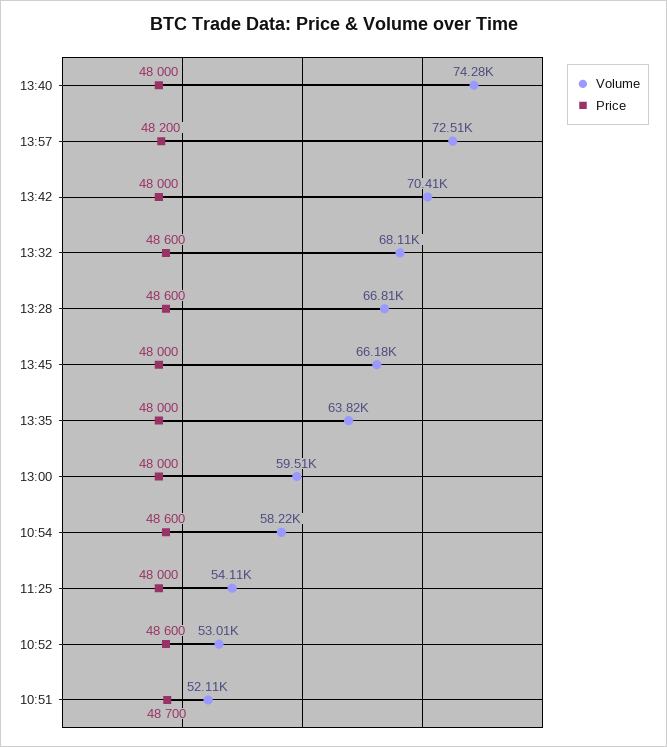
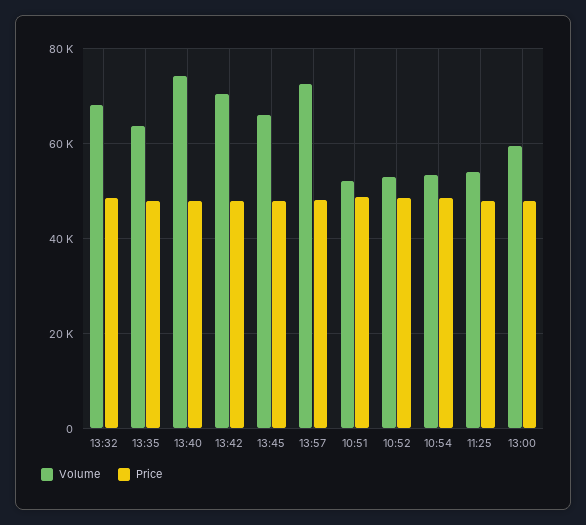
Volume, 13:28: 66810 -> none
Price, 13:28: 48600 -> none
Volume, 10:54: 58220 -> 54000

